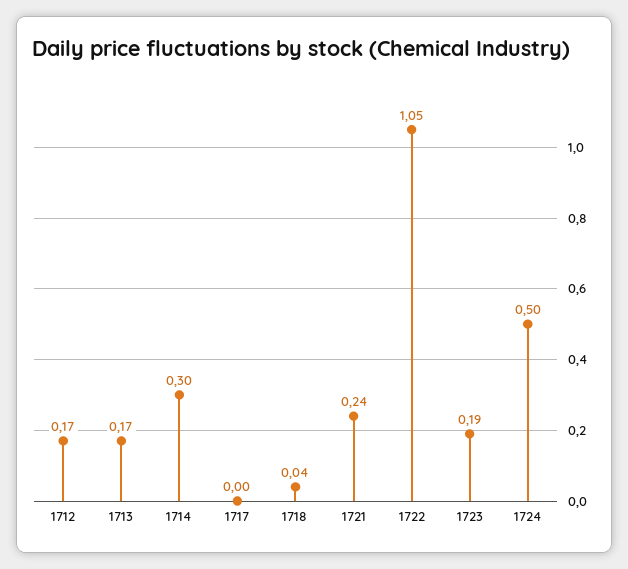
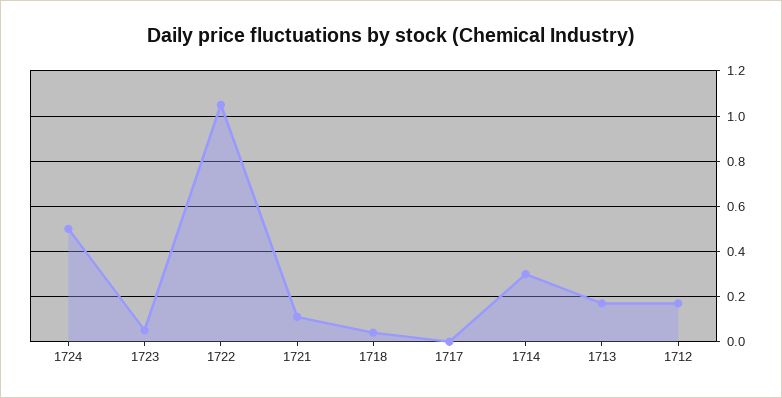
1721: 0.24 -> 0.1
1723: 0.19 -> 0.05

